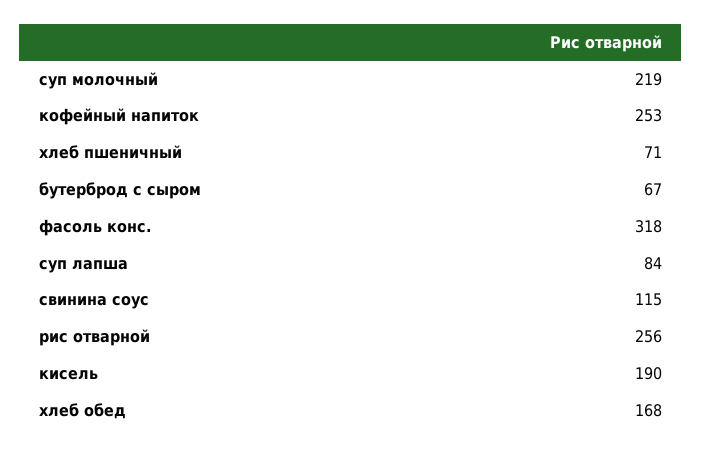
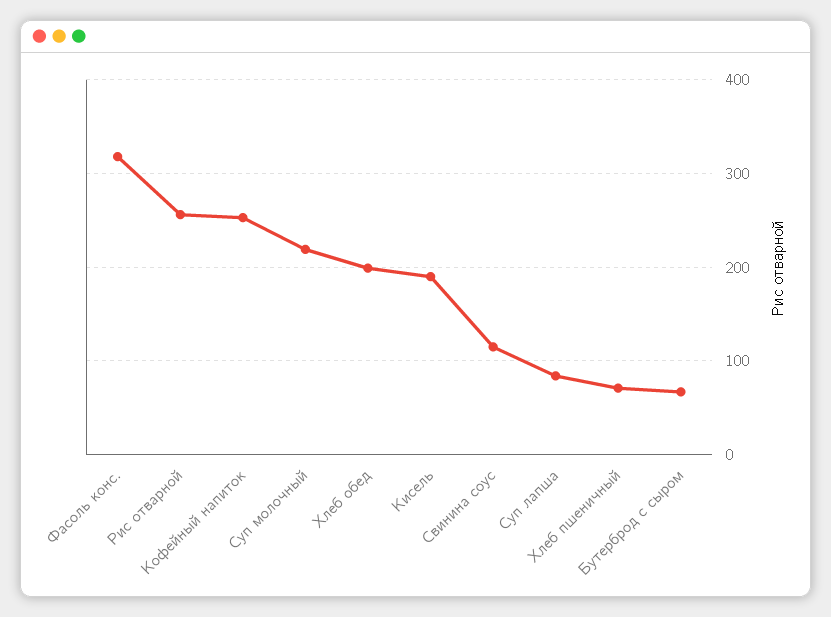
хлеб обед: 168 -> 200

